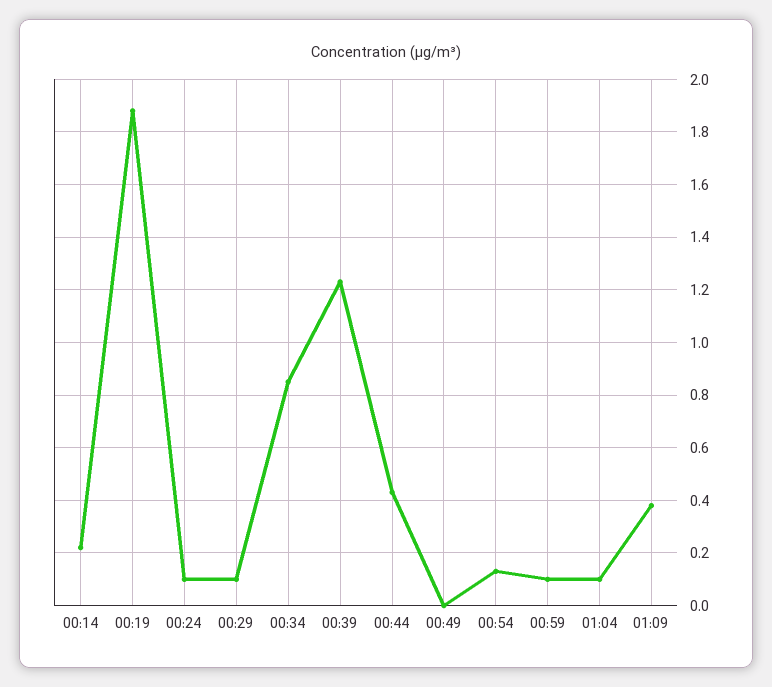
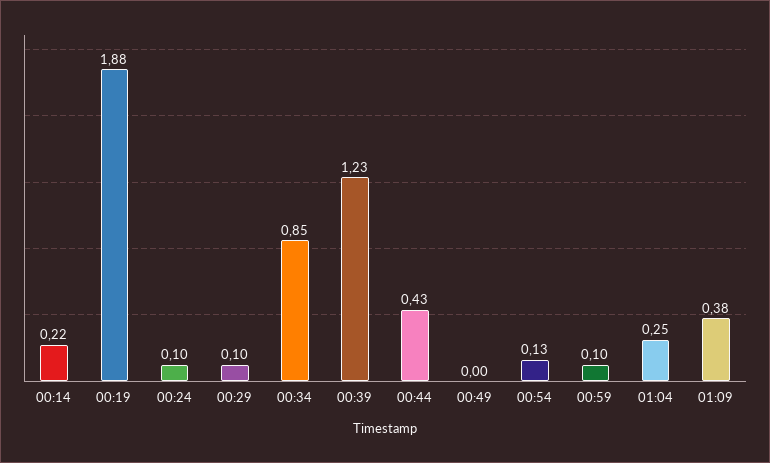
01:04: 0.1 -> 0.25

